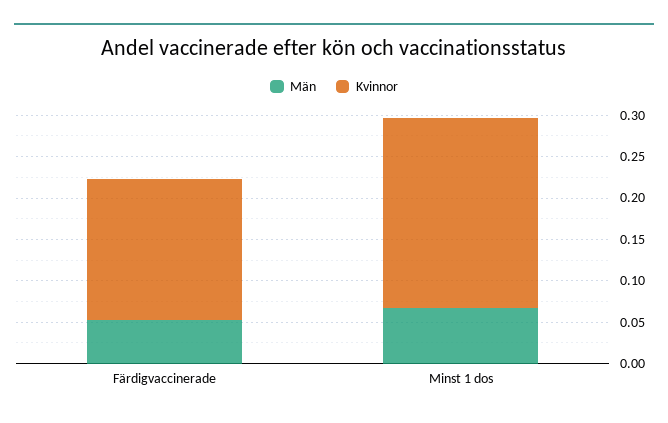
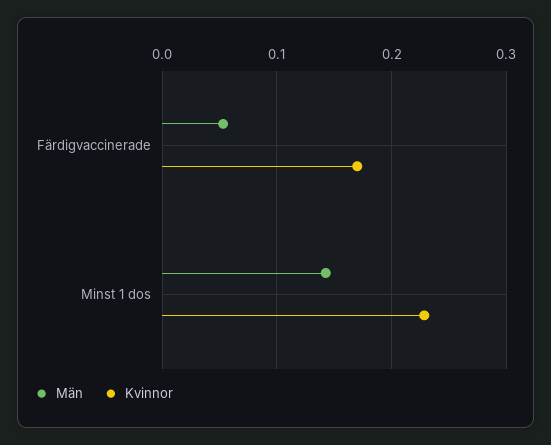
Män, Minst 1 dos: 0.07 -> 0.14

